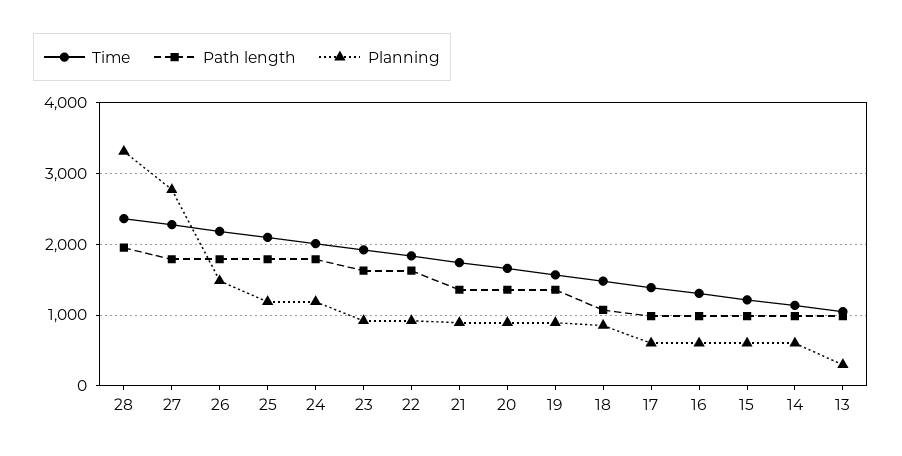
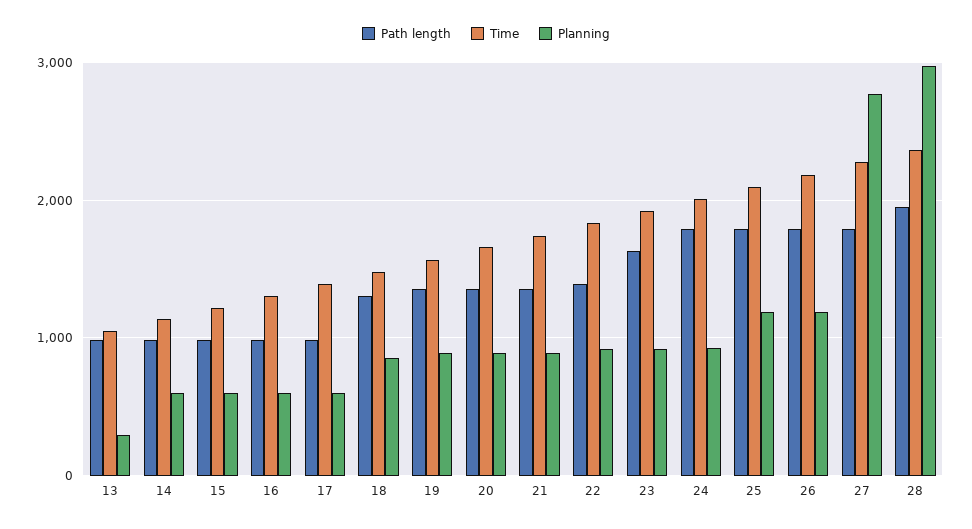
Planning, 28: 3300 -> 3000
Planning, 26: 1500 -> 1200
Planning, 24: 1200 -> 900
Path length, 22: 1600 -> 1400
Path length, 18: 1100 -> 1300

